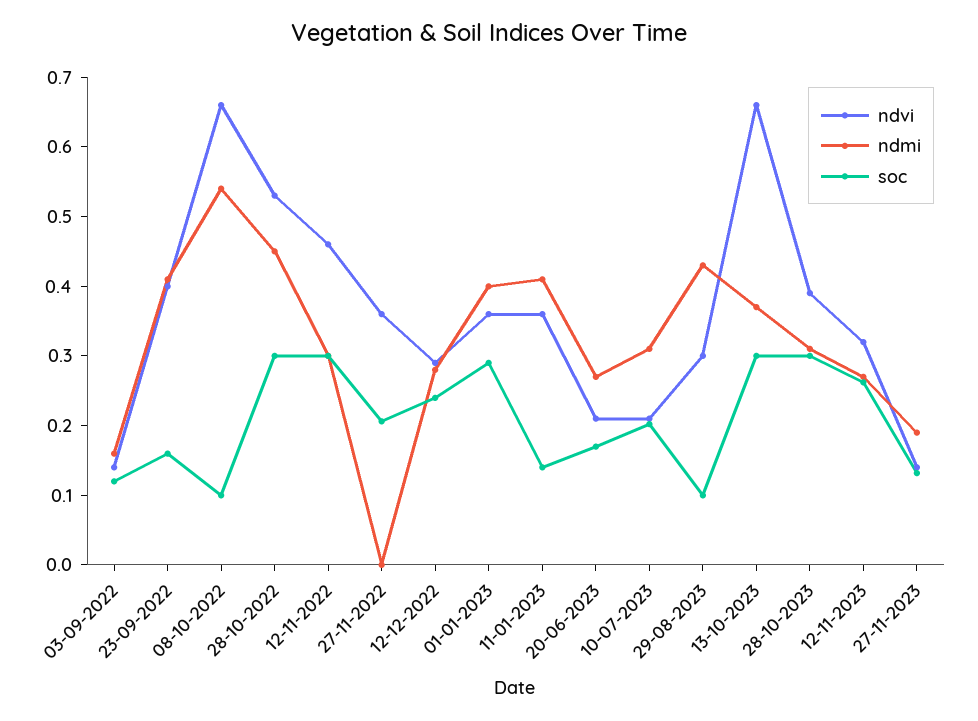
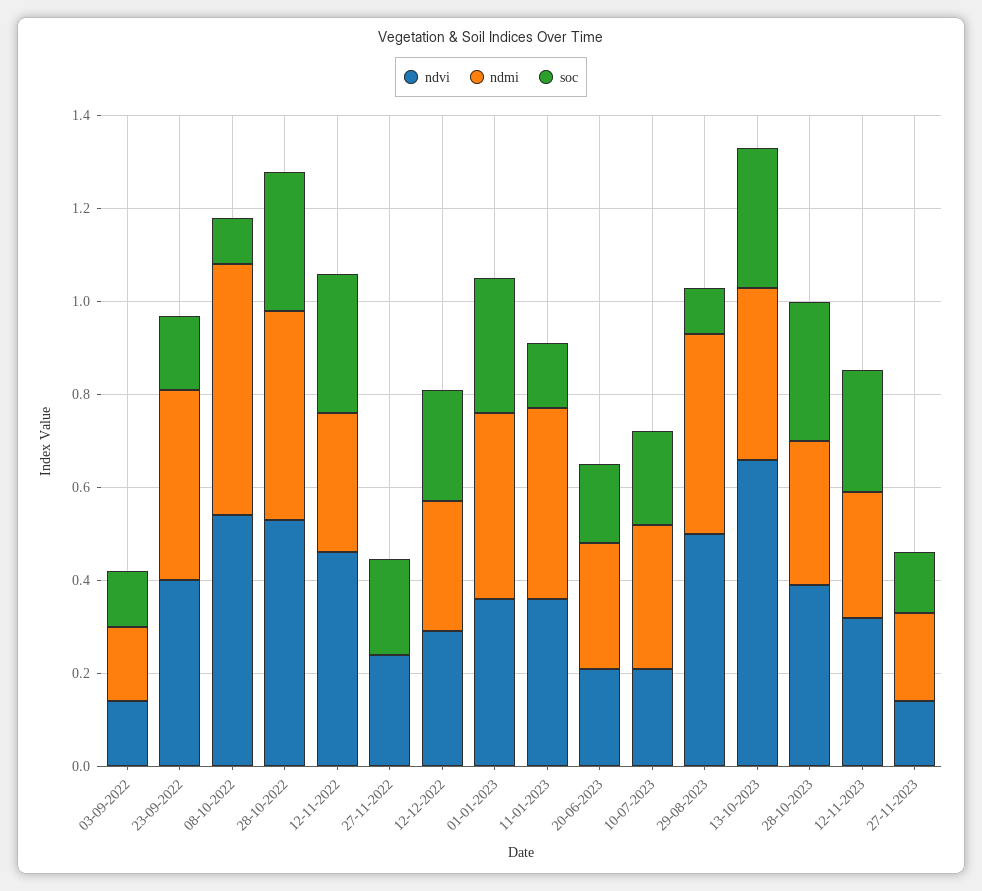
ndvi, 08-10-2022: 0.66 -> 0.55
ndvi, 27-11-2022: 0.36 -> 0.25
ndvi, 29-08-2023: 0.3 -> 0.5

